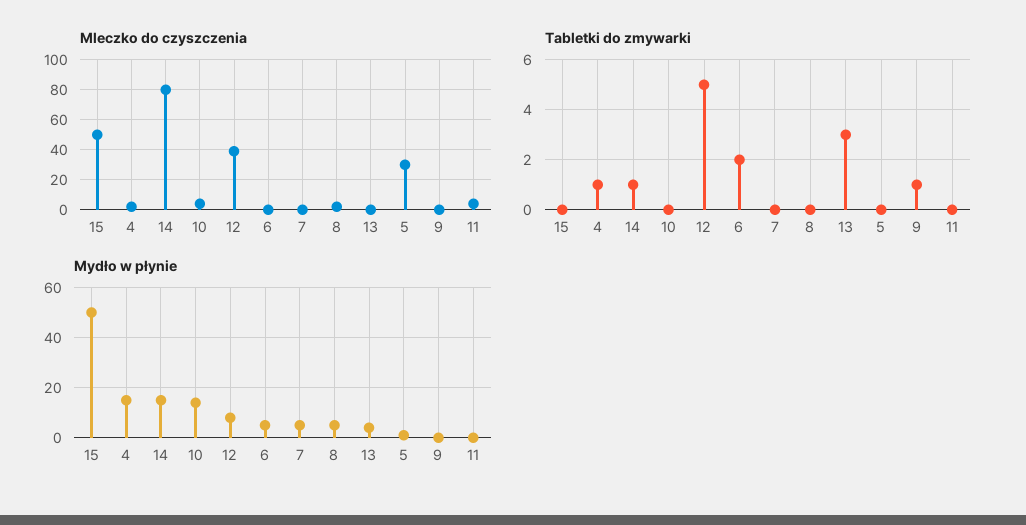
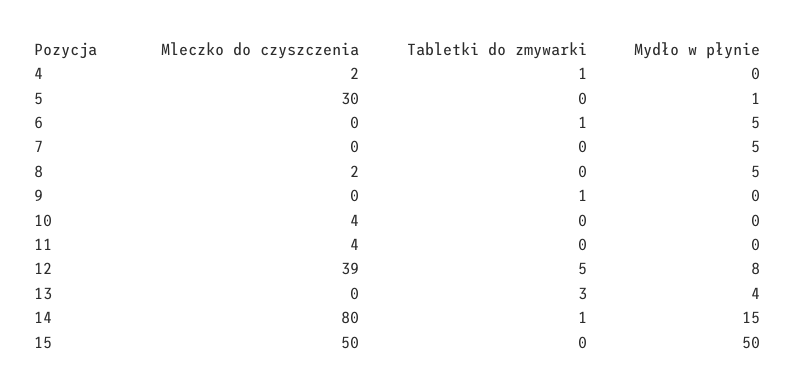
Tabletki do zmywarki, 6: 2 -> 1
Mydło w płynie, 4: 15 -> 0
Mydło w płynie, 10: 15 -> 0

